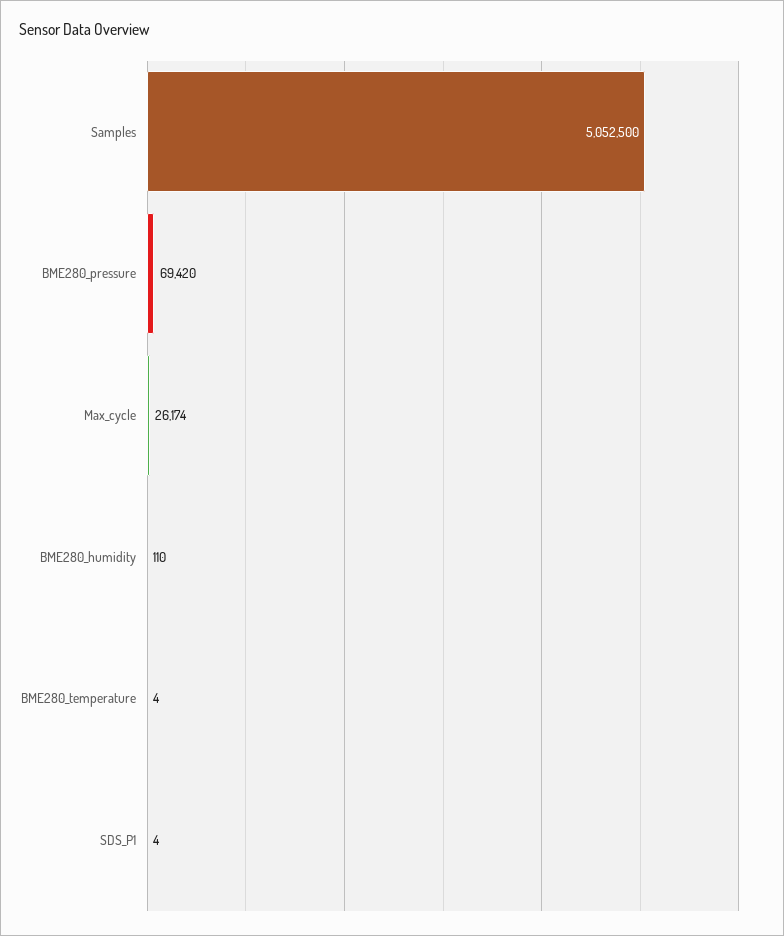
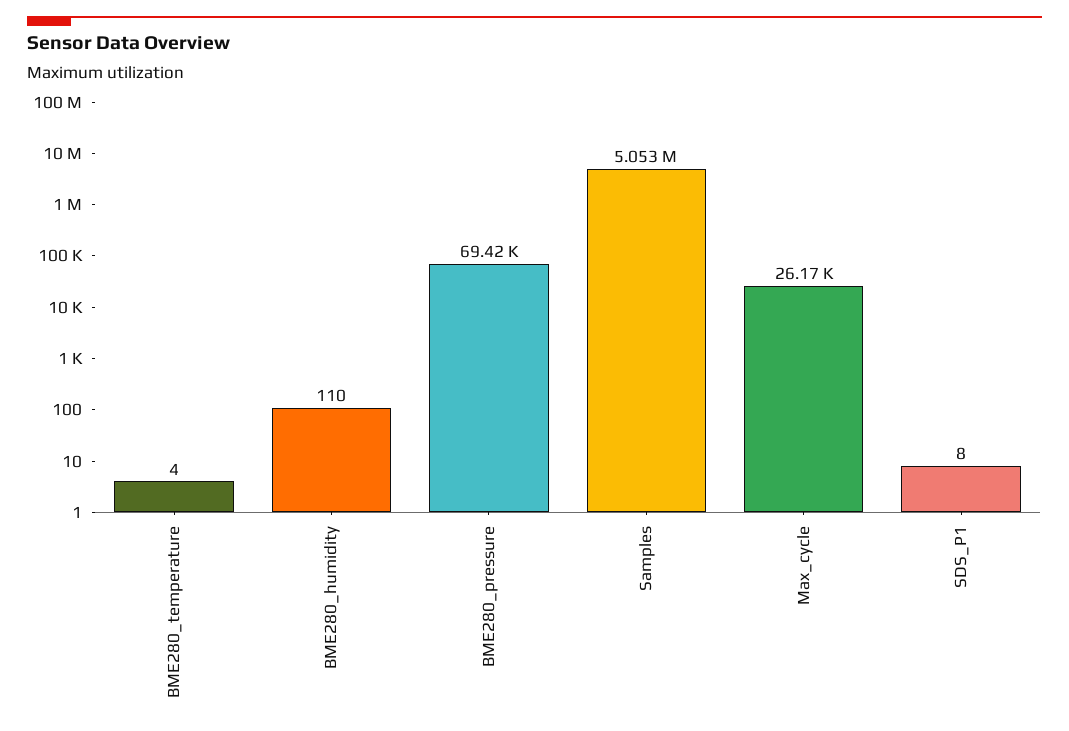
SDS_P1: 4 -> 8

